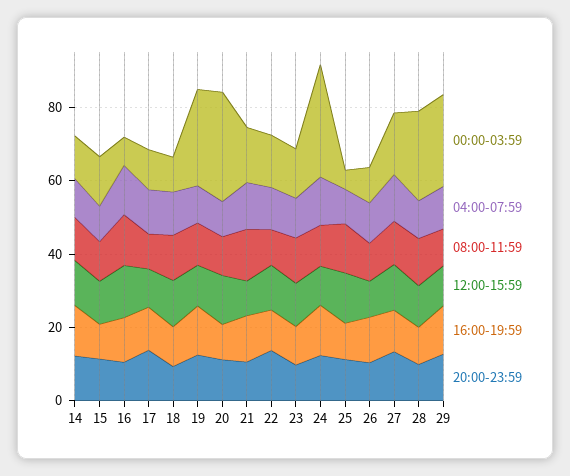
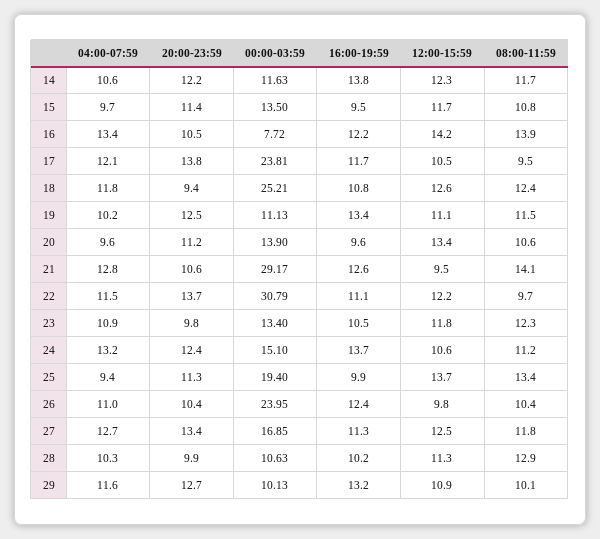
00:00-03:59, 17: 10 -> 23.81
00:00-03:59, 18: 10 -> 25.21
00:00-03:59, 19: 25 -> 11.13
00:00-03:59, 20: 30 -> 13.9
00:00-03:59, 21: 15 -> 29.17
00:00-03:59, 22: 15 -> 30.79
00:00-03:59, 24: 30 -> 15.1
00:00-03:59, 25: 5 -> 19.4
00:00-03:59, 26: 10 -> 23.95
00:00-03:59, 28: 25 -> 10.63
00:00-03:59, 29: 25 -> 10.13

